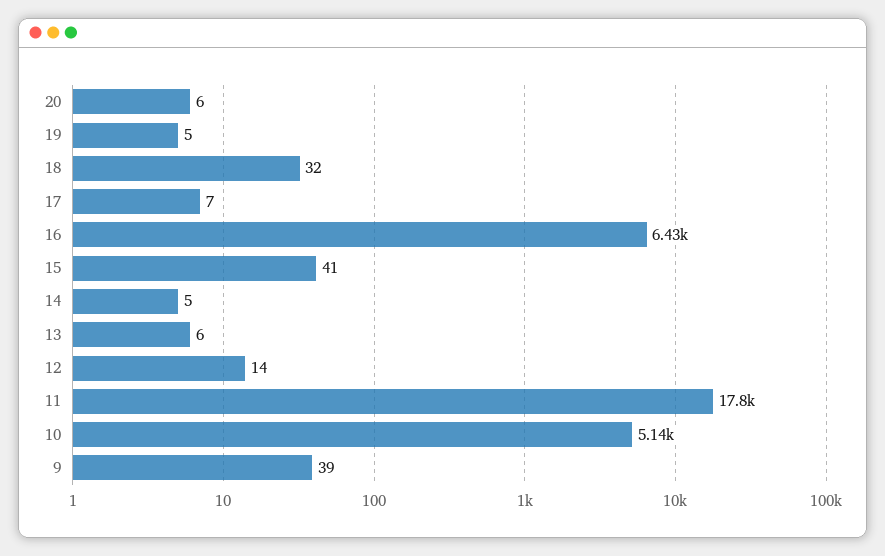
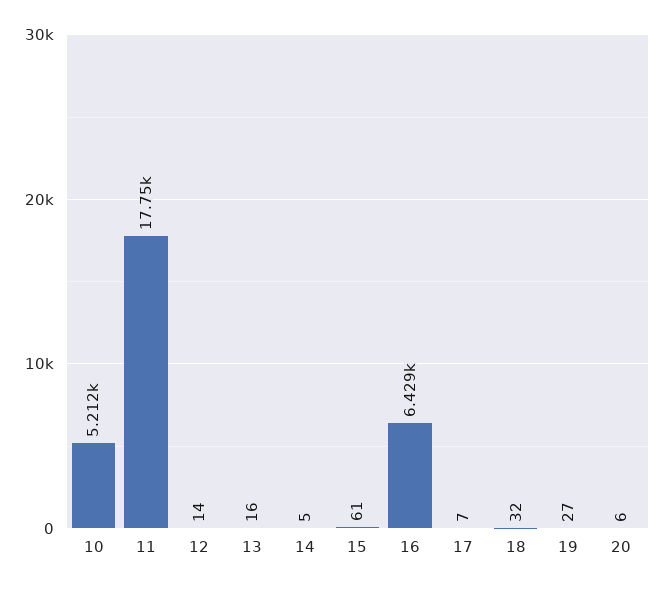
19: 5 -> 27
15: 41 -> 61
13: 6 -> 16
10: 5140 -> 5212
9: 39 -> none

